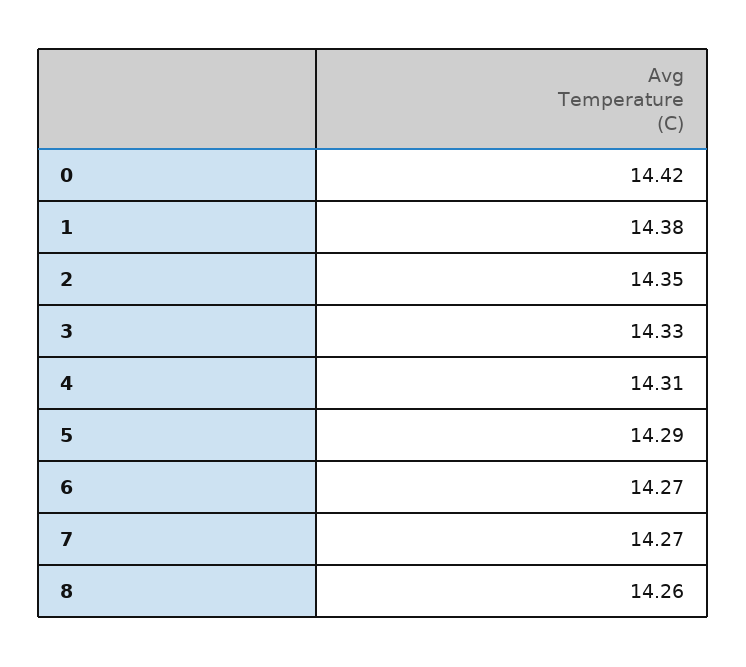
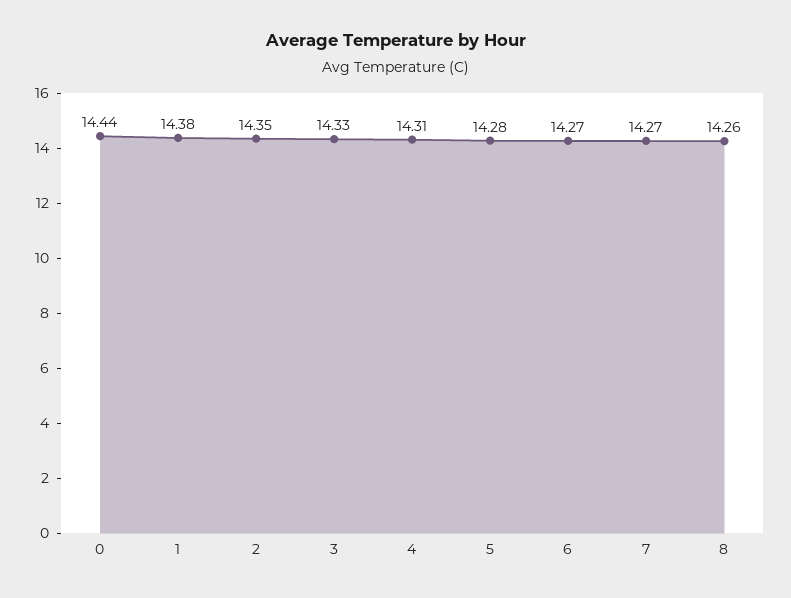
0: 14.42 -> 14.44
5: 14.29 -> 14.28

